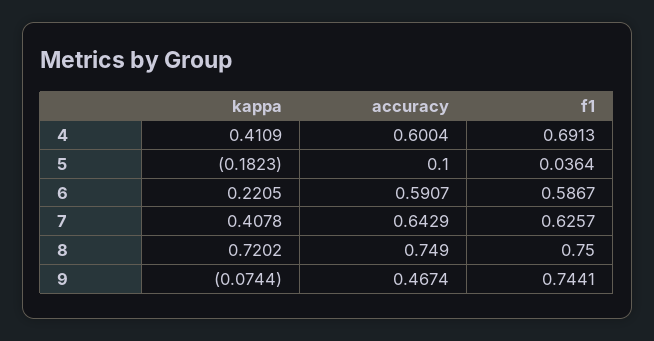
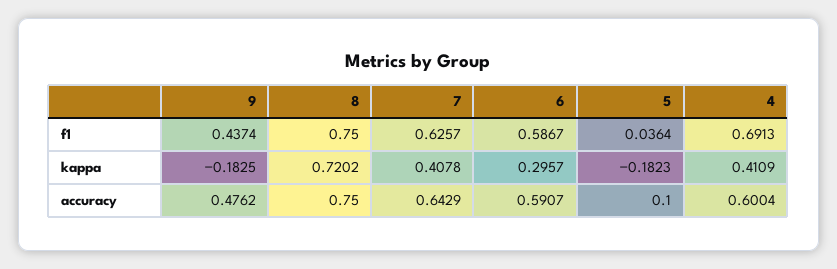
kappa, 6: 0.2205 -> 0.2957
accuracy, 8: 0.749 -> 0.75
kappa, 9: -0.0744 -> -0.1825
accuracy, 9: 0.4674 -> 0.4762
f1, 9: 0.7441 -> 0.4374

